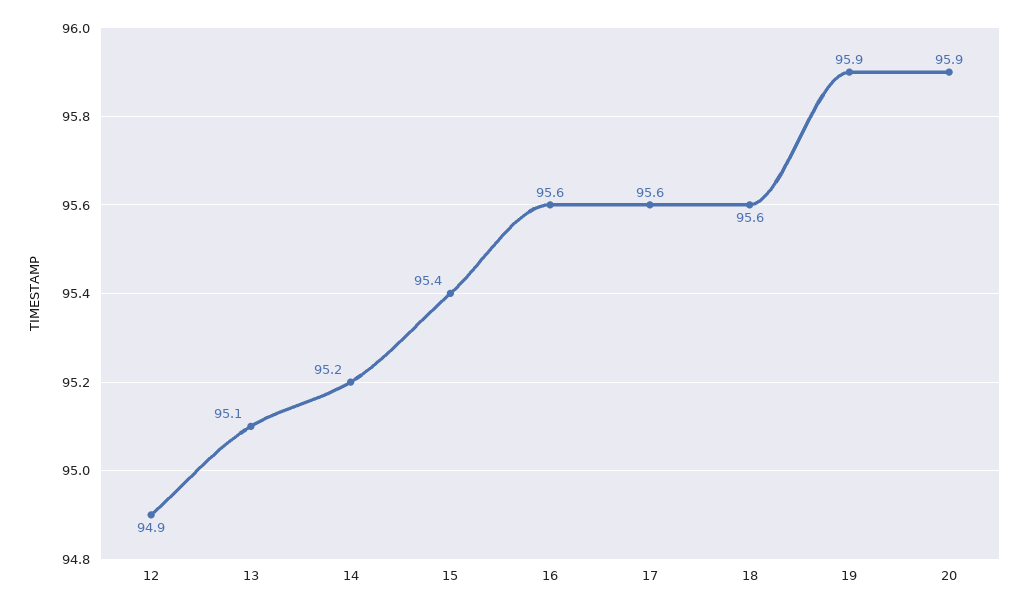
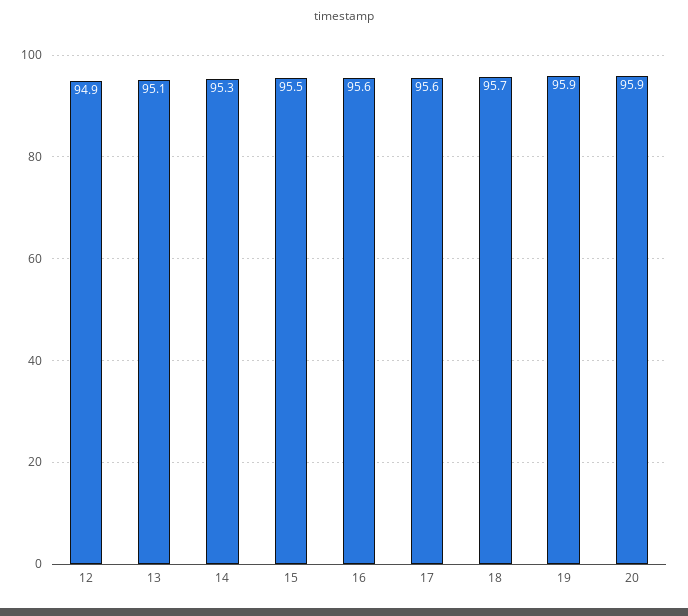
14: 95.2 -> 95.3
15: 95.4 -> 95.5
18: 95.6 -> 95.7

